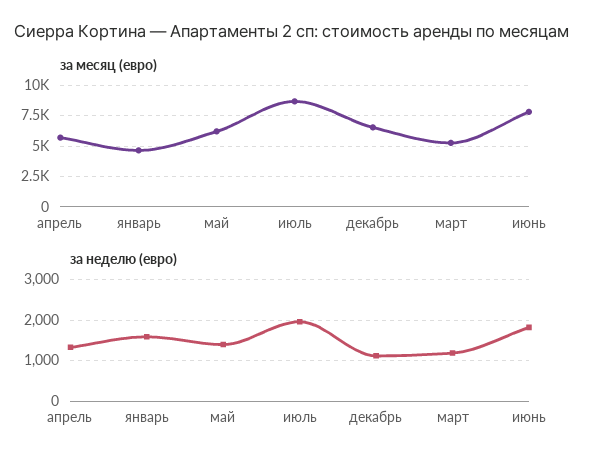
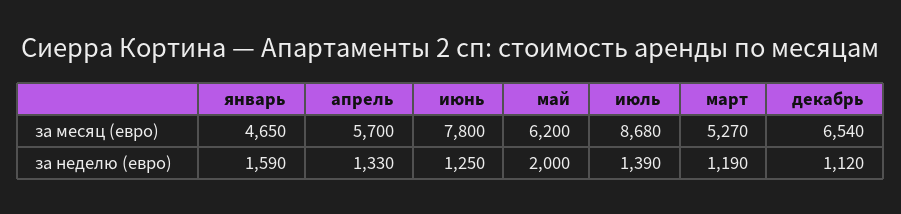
за неделю (евро), май: 1400 -> 2000
за неделю (евро), июль: 2000 -> 1390
за неделю (евро), июнь: 1800 -> 1250

